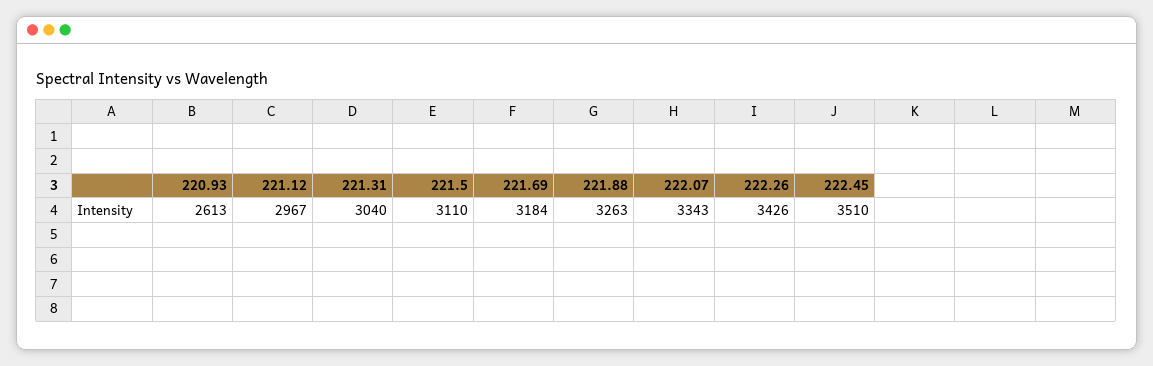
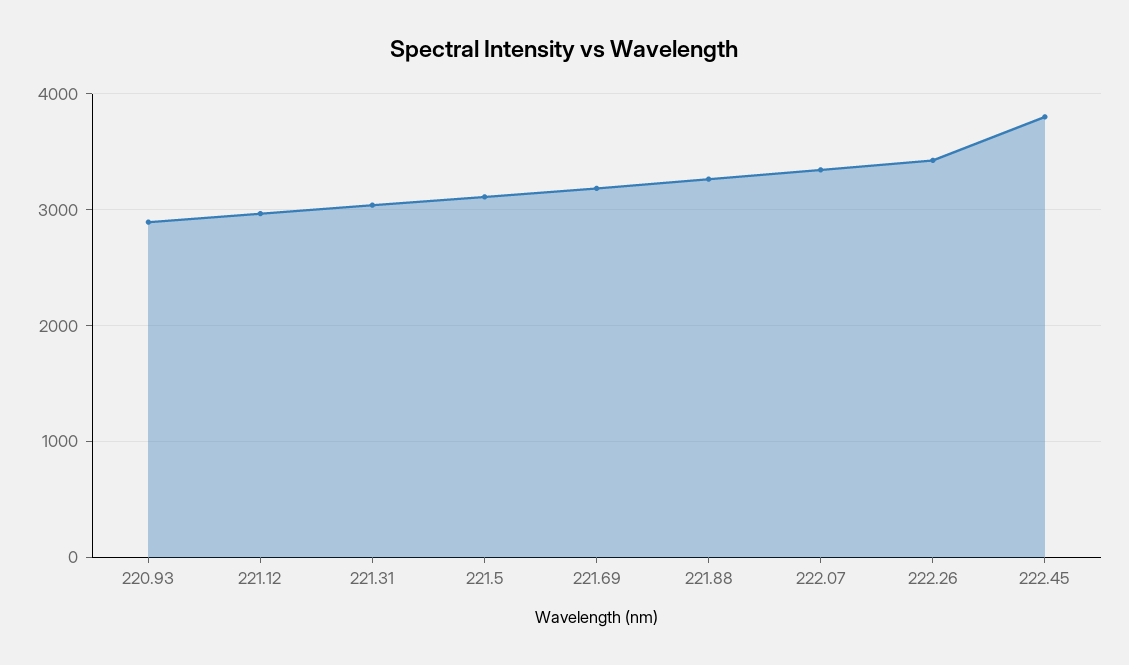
220.93: 2613 -> 2900
222.45: 3510 -> 3800

